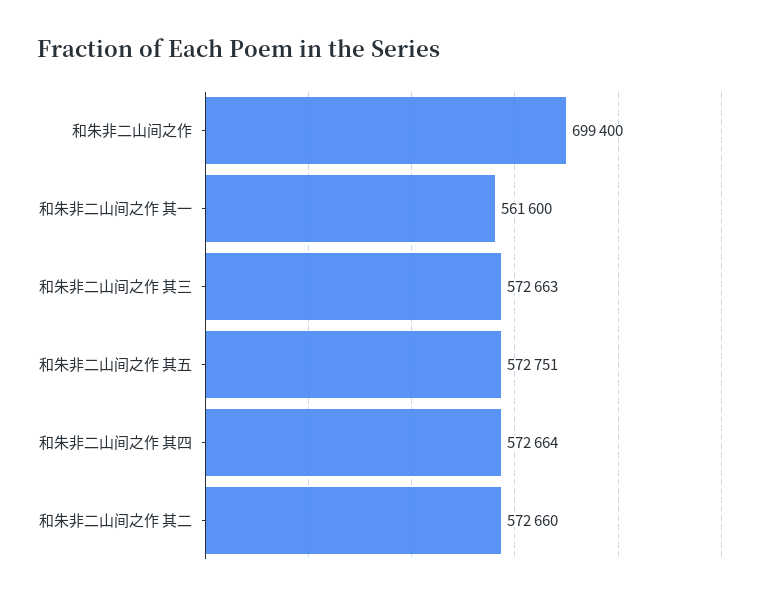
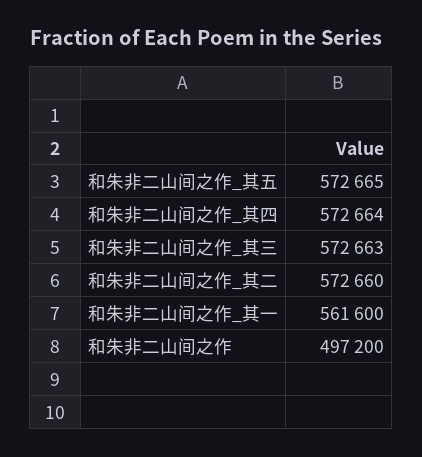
和朱非二山间之作: 699400 -> 497200
和朱非二山间之作 其五: 572751 -> 572665

